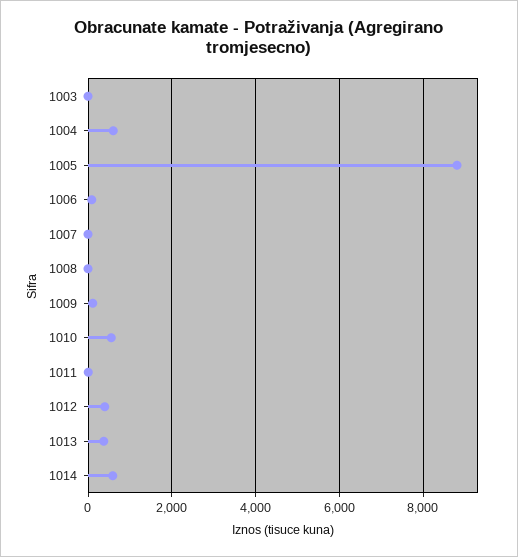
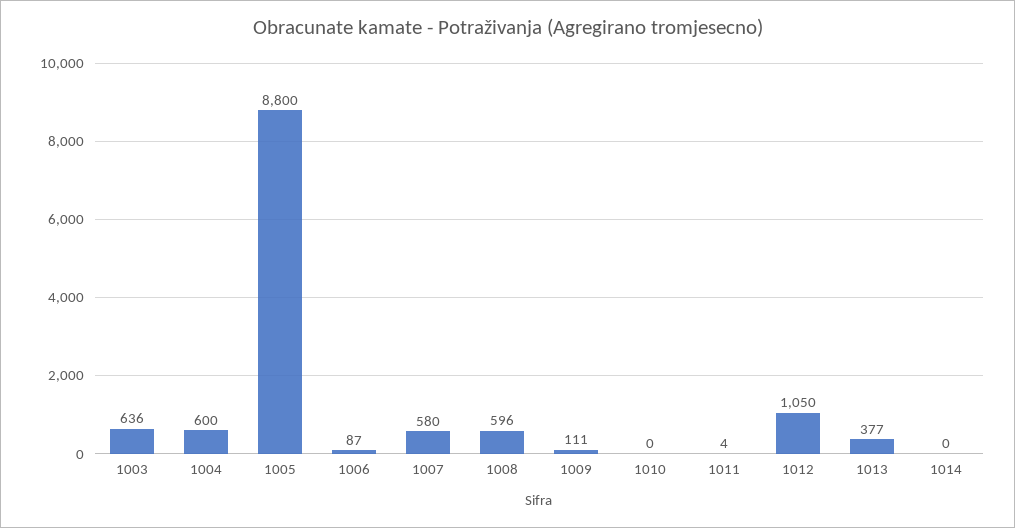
1003: 0 -> 636
1007: 0 -> 580
1008: 0 -> 596
1010: 600 -> 0
1012: 400 -> 1050
1014: 600 -> 0

